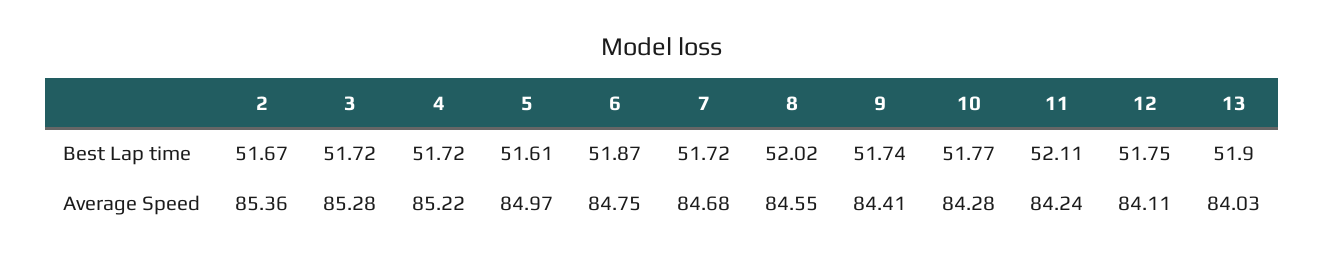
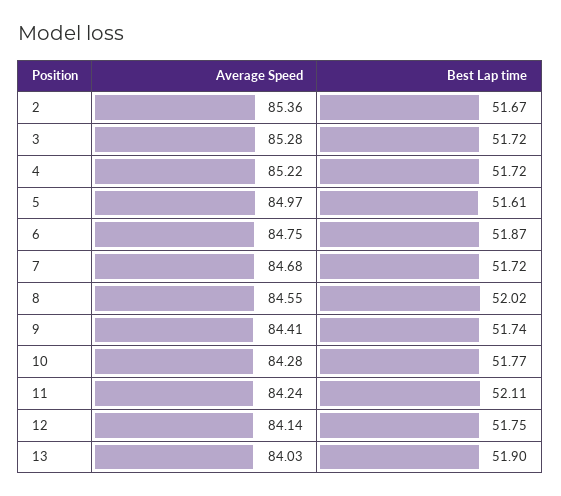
12, Average Speed: 84.11 -> 84.14

